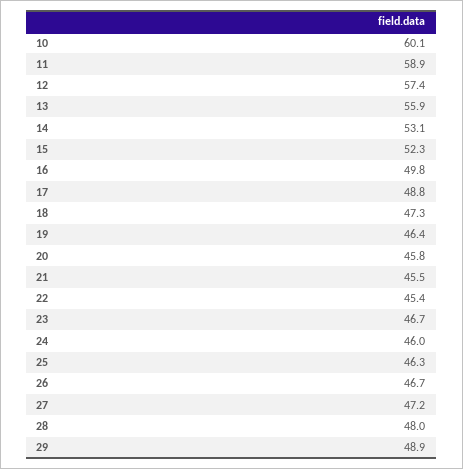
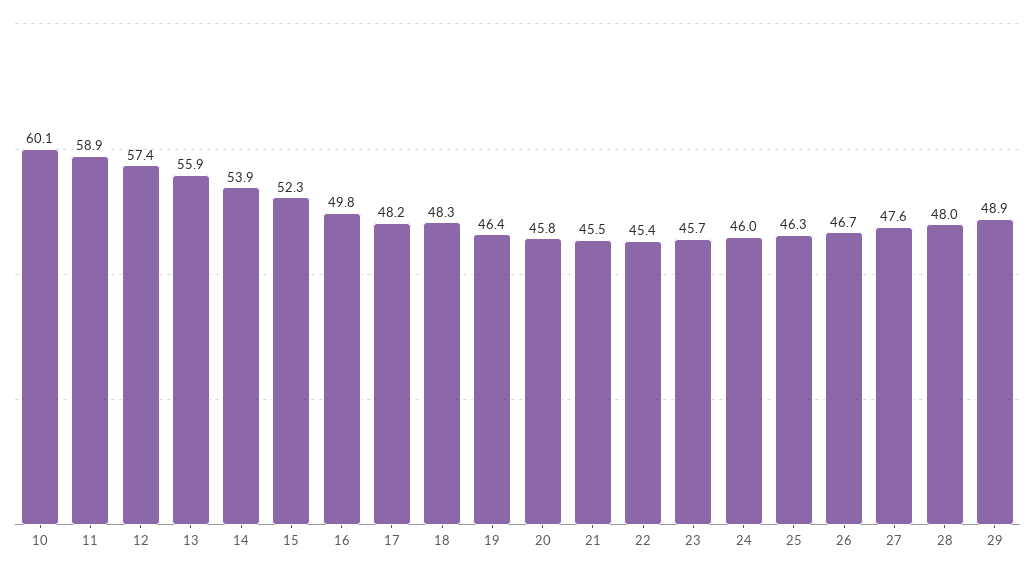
14: 53.1 -> 53.9
17: 48.8 -> 48.2
18: 47.3 -> 48.3
23: 46.7 -> 45.7
27: 47.2 -> 47.6

